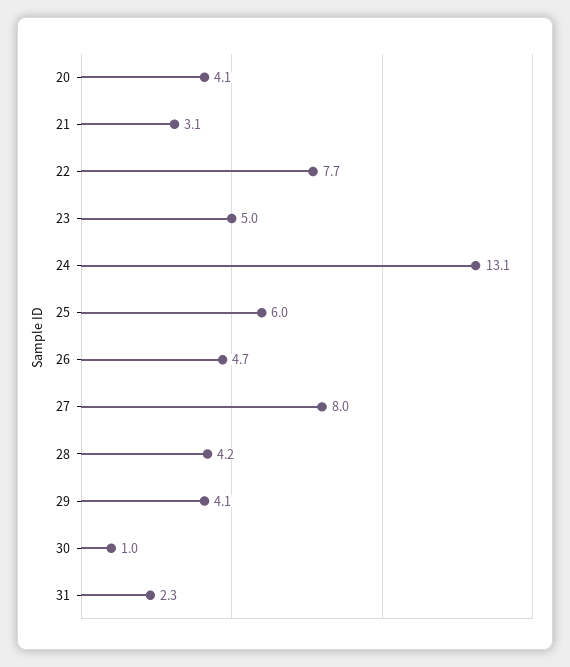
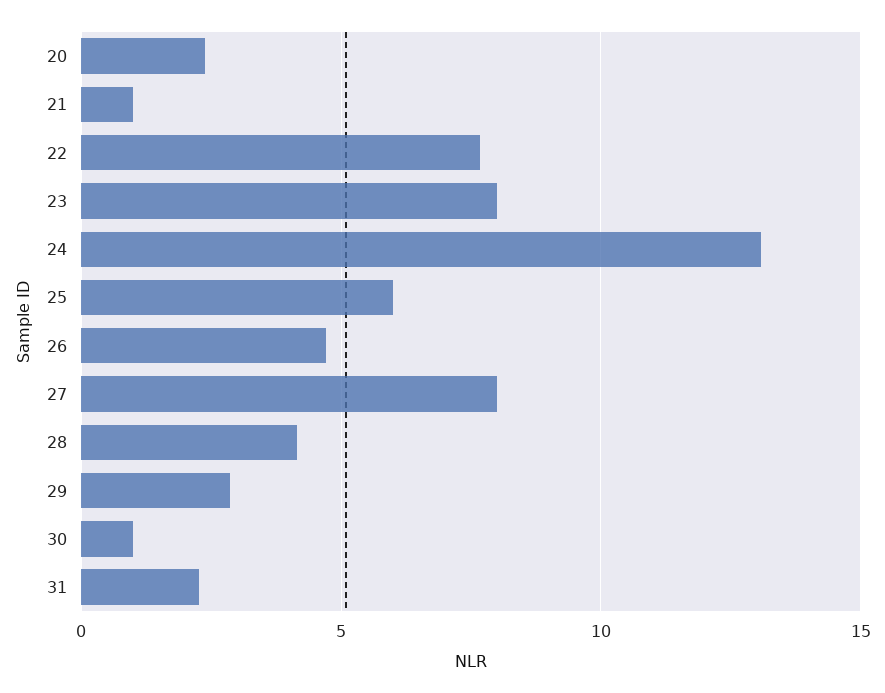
20: 4.1 -> 2.5
21: 3.1 -> 1
23: 5 -> 8
29: 4.1 -> 3

